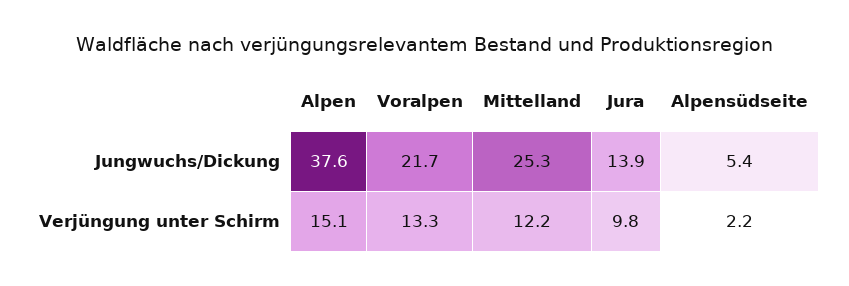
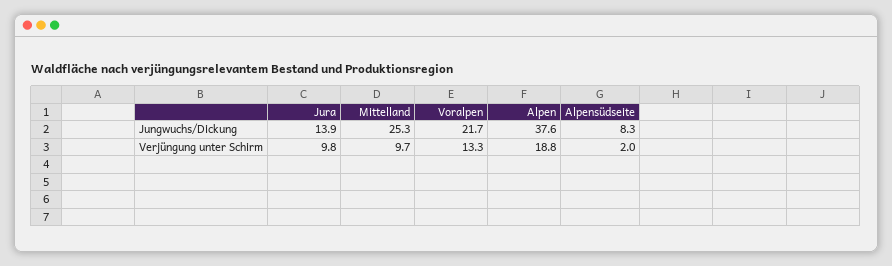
Alpensüdseite, Jungwuchs/Dickung: 5.4 -> 8.3
Alpen, Verjüngung unter Schirm: 15.1 -> 18.8
Mittelland, Verjüngung unter Schirm: 12.2 -> 9.7
Alpensüdseite, Verjüngung unter Schirm: 2.2 -> 2

